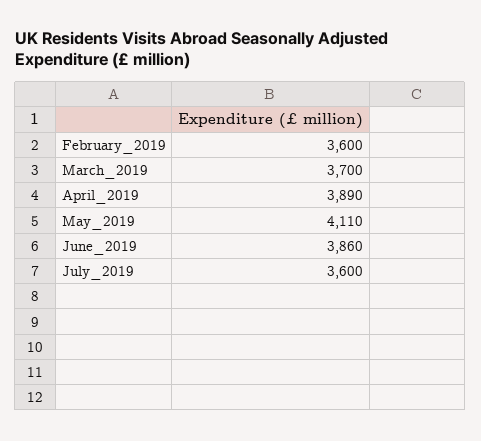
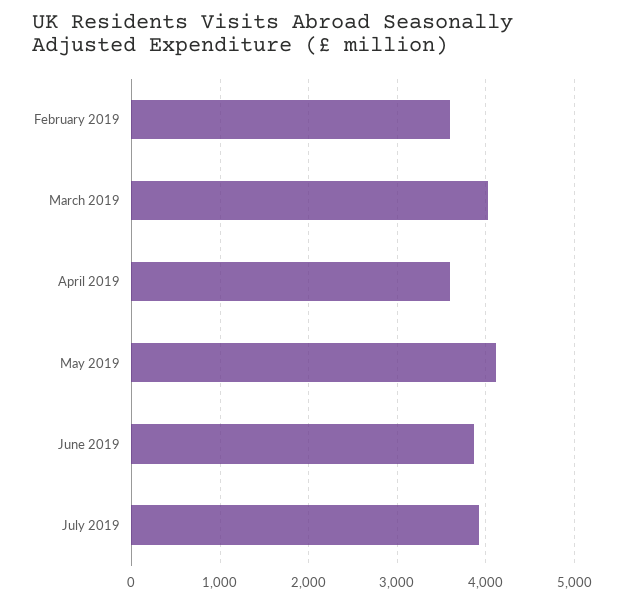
March_2019: 3700 -> 4000
April_2019: 3890 -> 3600
July_2019: 3600 -> 3900

